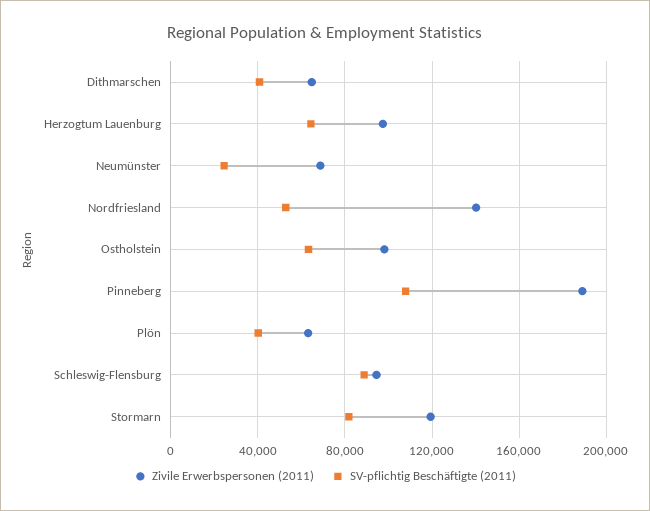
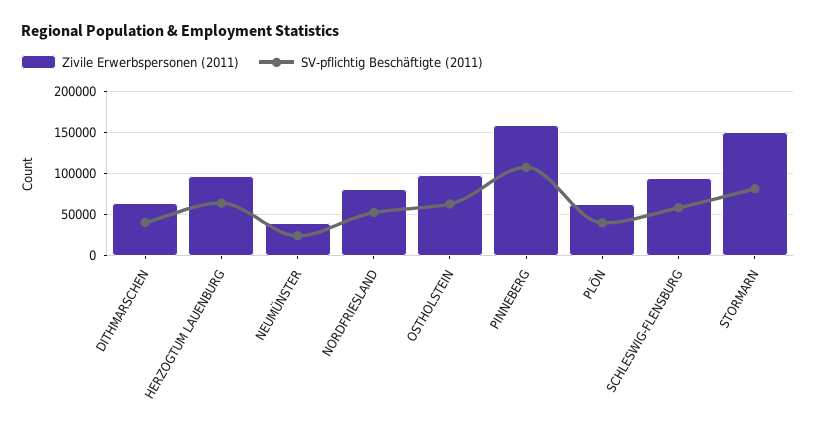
Zivile Erwerbspersonen (2011), Neumünster: 70000 -> 40000
Zivile Erwerbspersonen (2011), Nordfriesland: 140000 -> 80000
Zivile Erwerbspersonen (2011), Pinneberg: 190000 -> 160000
SV-pflichtig Beschäftigte (2011), Schleswig-Flensburg: 90000 -> 60000
Zivile Erwerbspersonen (2011), Stormarn: 120000 -> 150000

